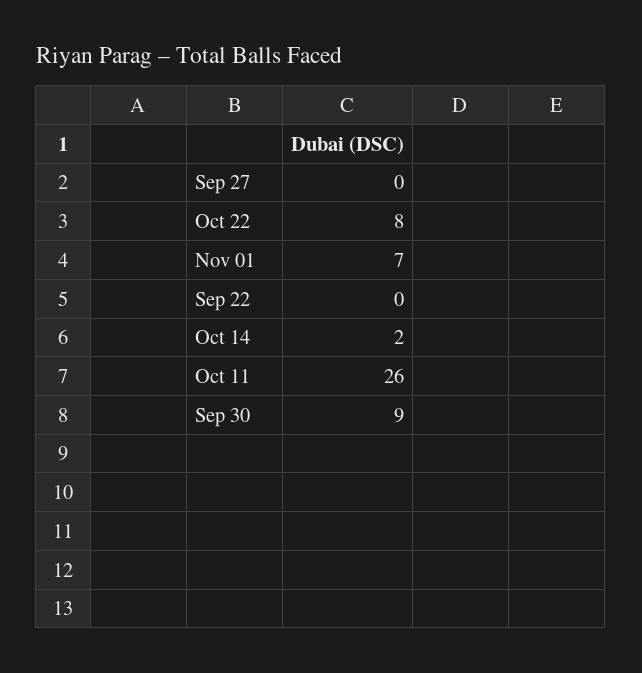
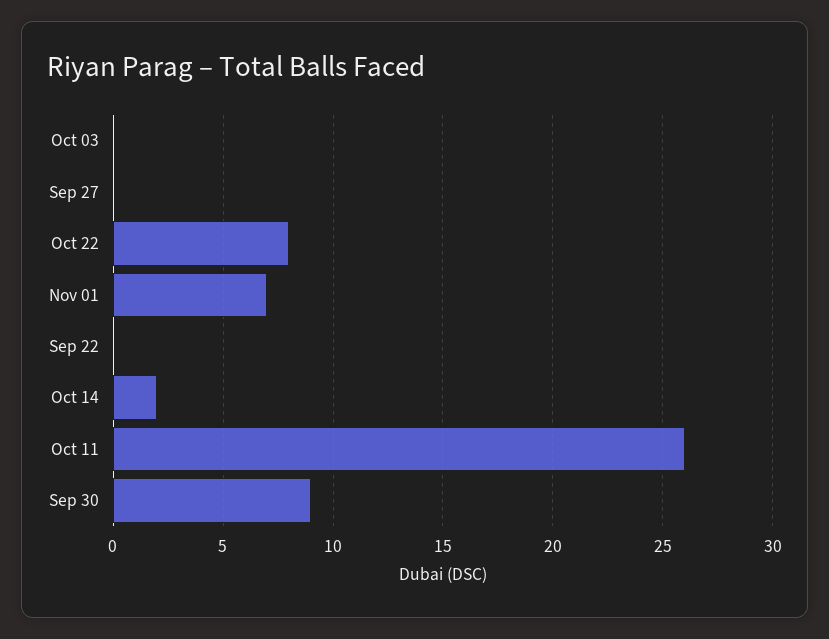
Oct 03: none -> 0

